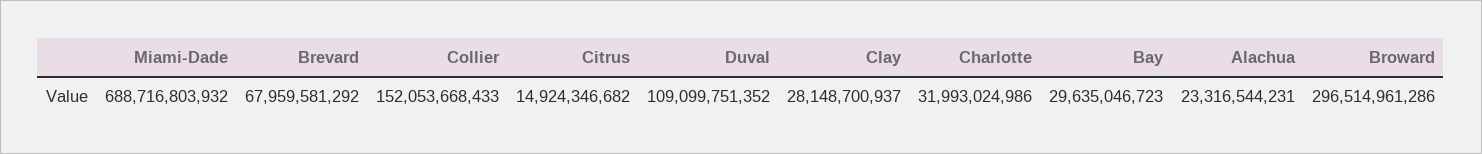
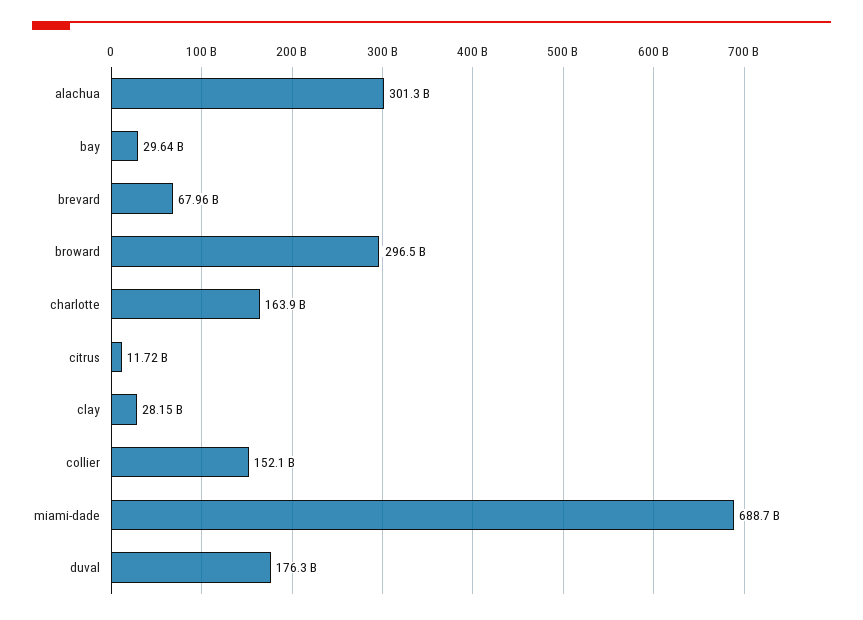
Citrus: 14924346682 -> 11720000000
Duval: 109099751352 -> 176300000000
Charlotte: 31993024986 -> 163900000000
Alachua: 23316544231 -> 301300000000

